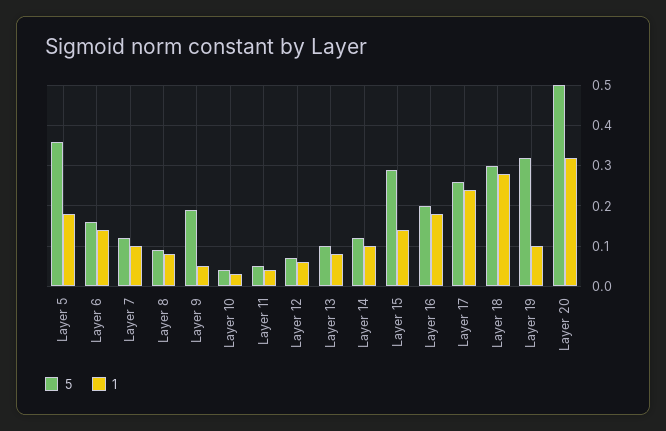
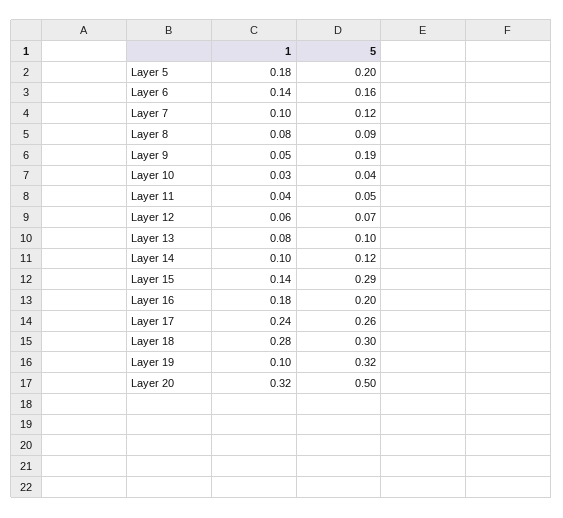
5, Layer 5: 0.35 -> 0.2

